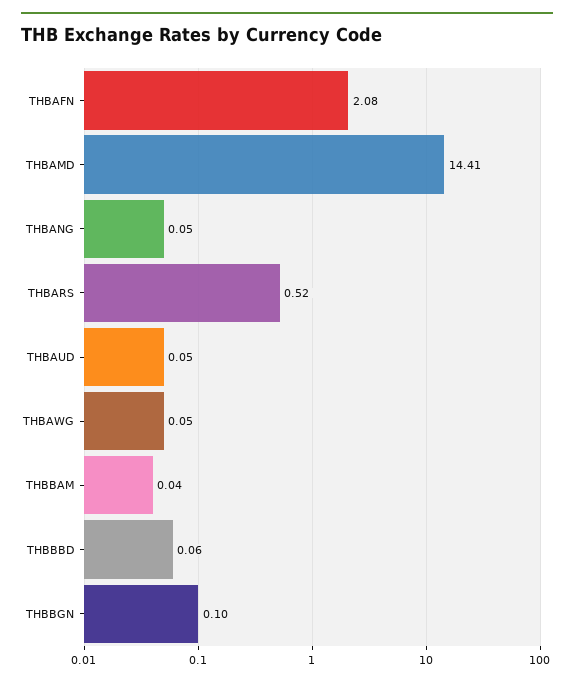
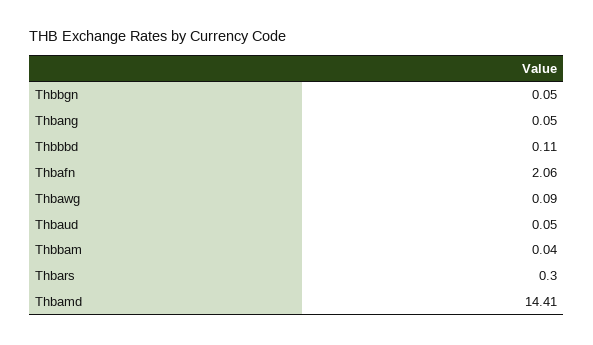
THBAFN: 2.08 -> 2.06
THBARS: 0.52 -> 0.3
THBAWG: 0.05 -> 0.09
THBBBD: 0.06 -> 0.11
THBBGN: 0.1 -> 0.05

